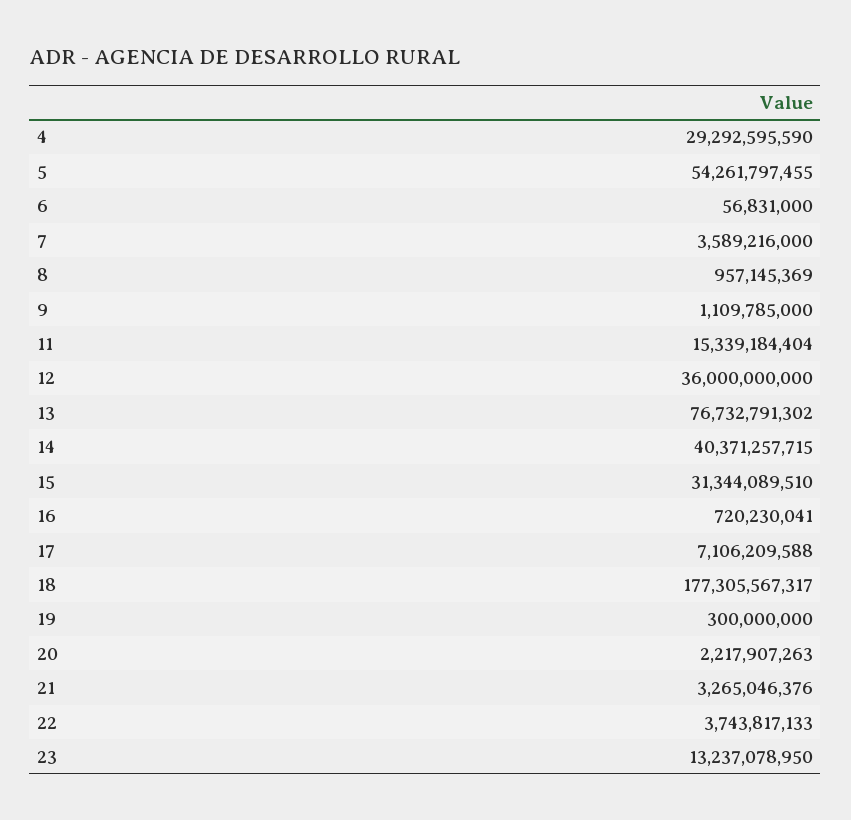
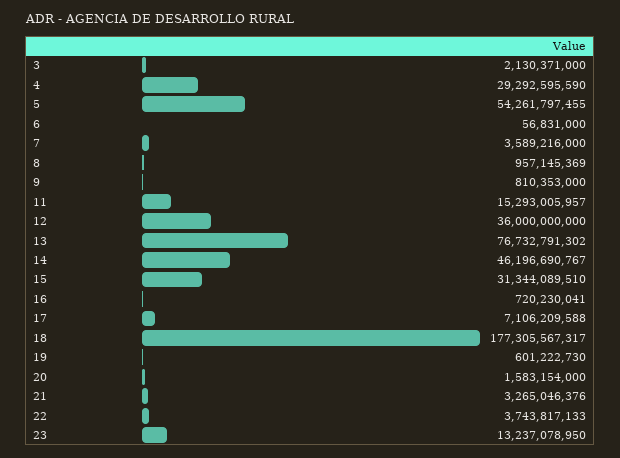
9: 1109785000 -> 810353000
11: 15339184404 -> 15293005957
14: 40371257715 -> 46196690767
19: 300000000 -> 601222730
20: 2217907263 -> 1583154000
3: none -> 2130371000

